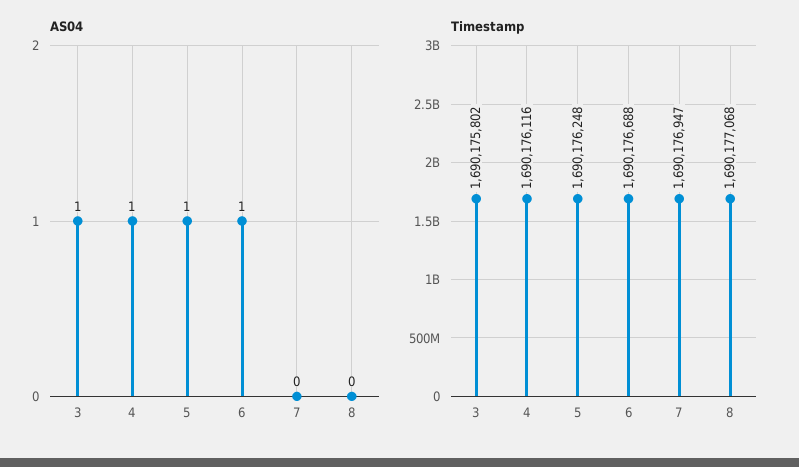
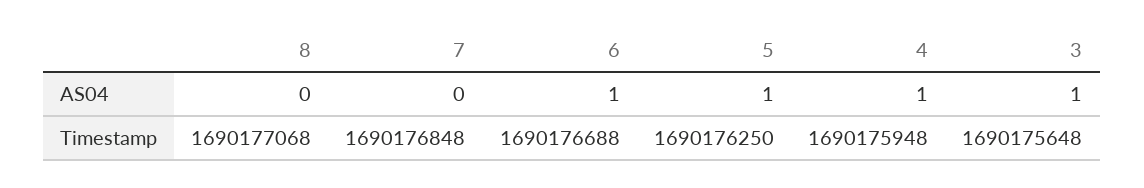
Timestamp, 3: 1690175802 -> 1690175648
Timestamp, 4: 1690176116 -> 1690175948
Timestamp, 5: 1690176248 -> 1690176250
Timestamp, 7: 1690176947 -> 1690176848

